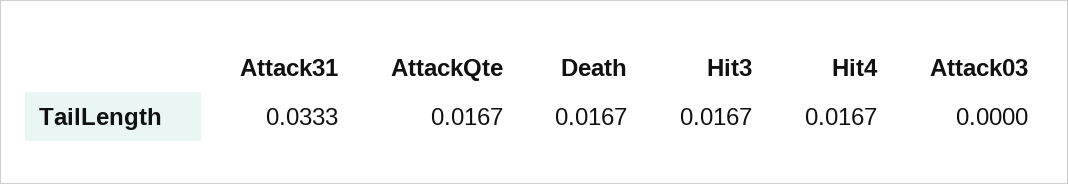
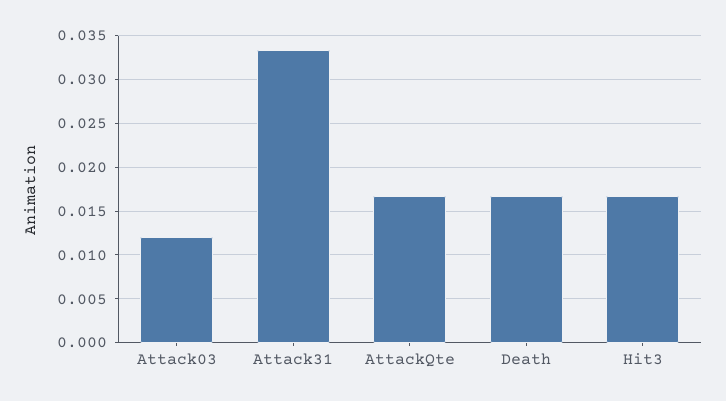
Hit4: 0.0167 -> none
Attack03: 0 -> 0.012

